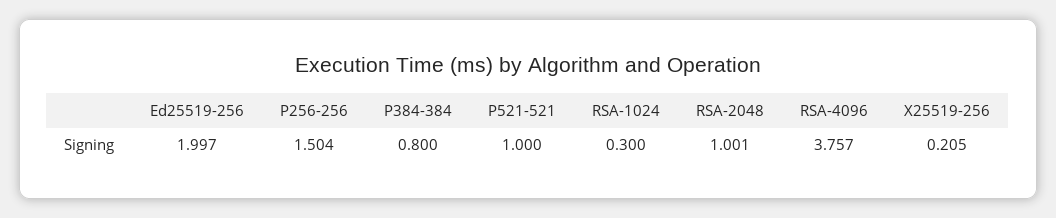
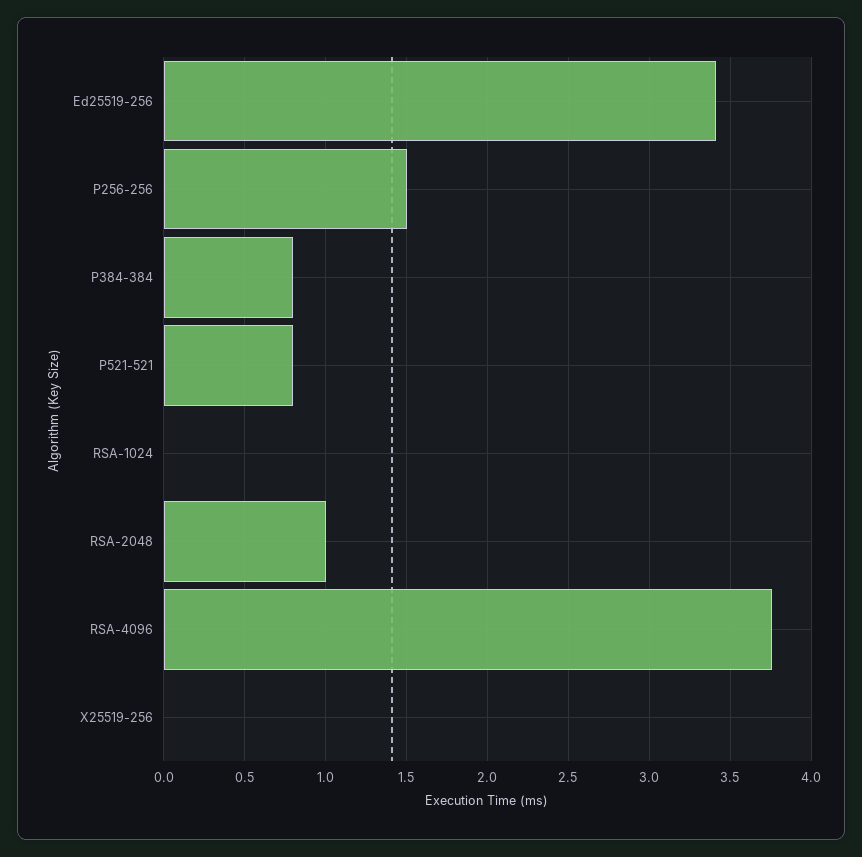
Ed25519-256: 1.997 -> 3.4
P521-521: 1 -> 0.8
RSA-1024: 0.3 -> 0
X25519-256: 0.205 -> 0

